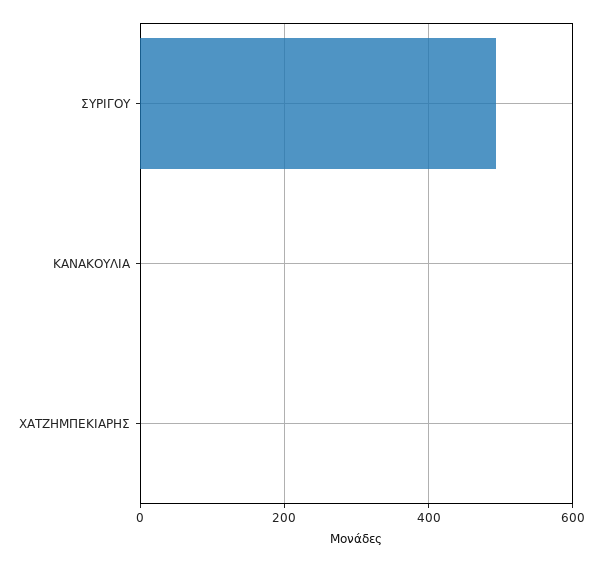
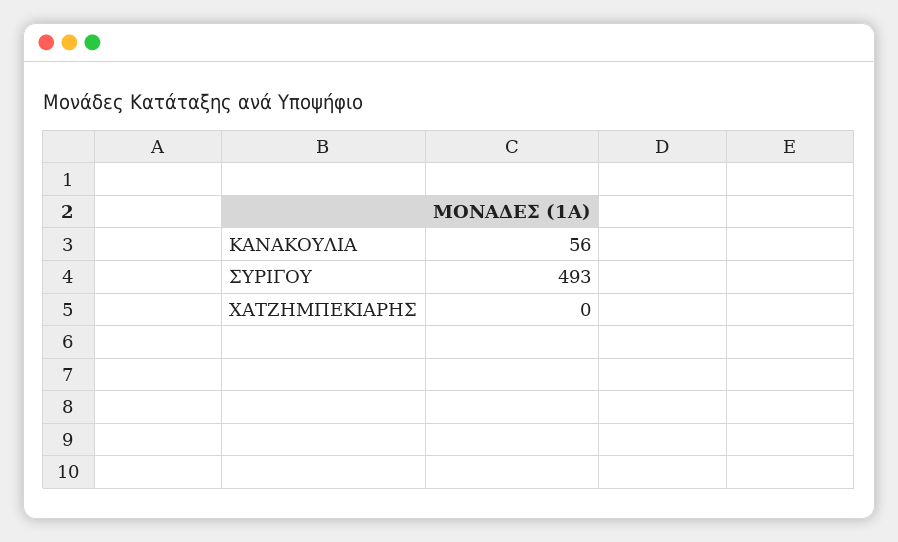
ΚΑΝΑΚΟΥΛΙΑ: 0 -> 56

